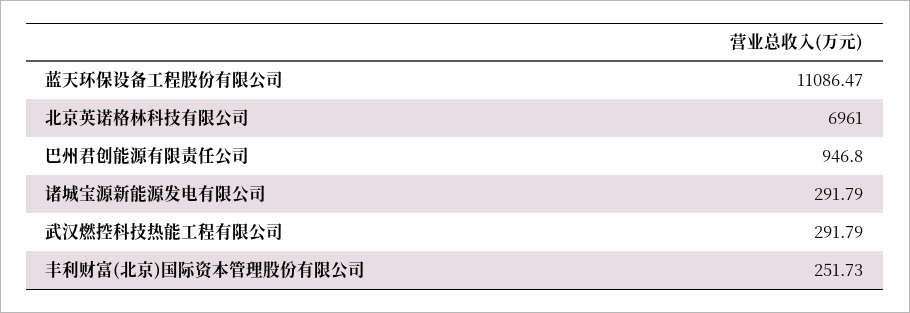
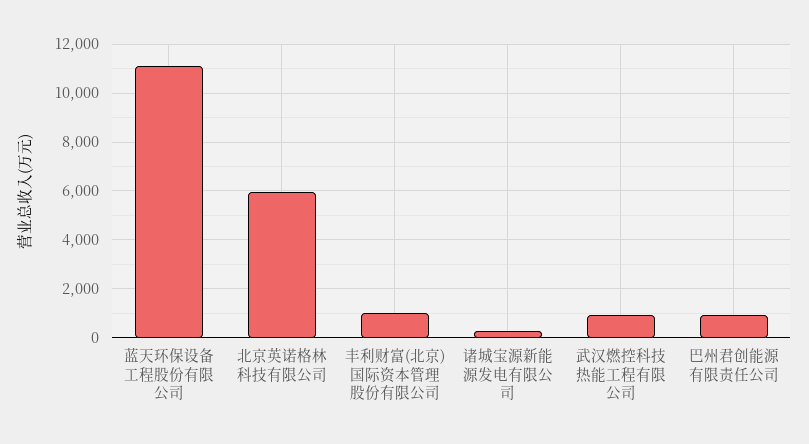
北京英诺格林科技有限公司: 6961 -> 6000
武汉燃控科技热能工程有限公司: 291.79 -> 1000
丰利财富(北京)国际资本管理股份有限公司: 251.73 -> 1000

